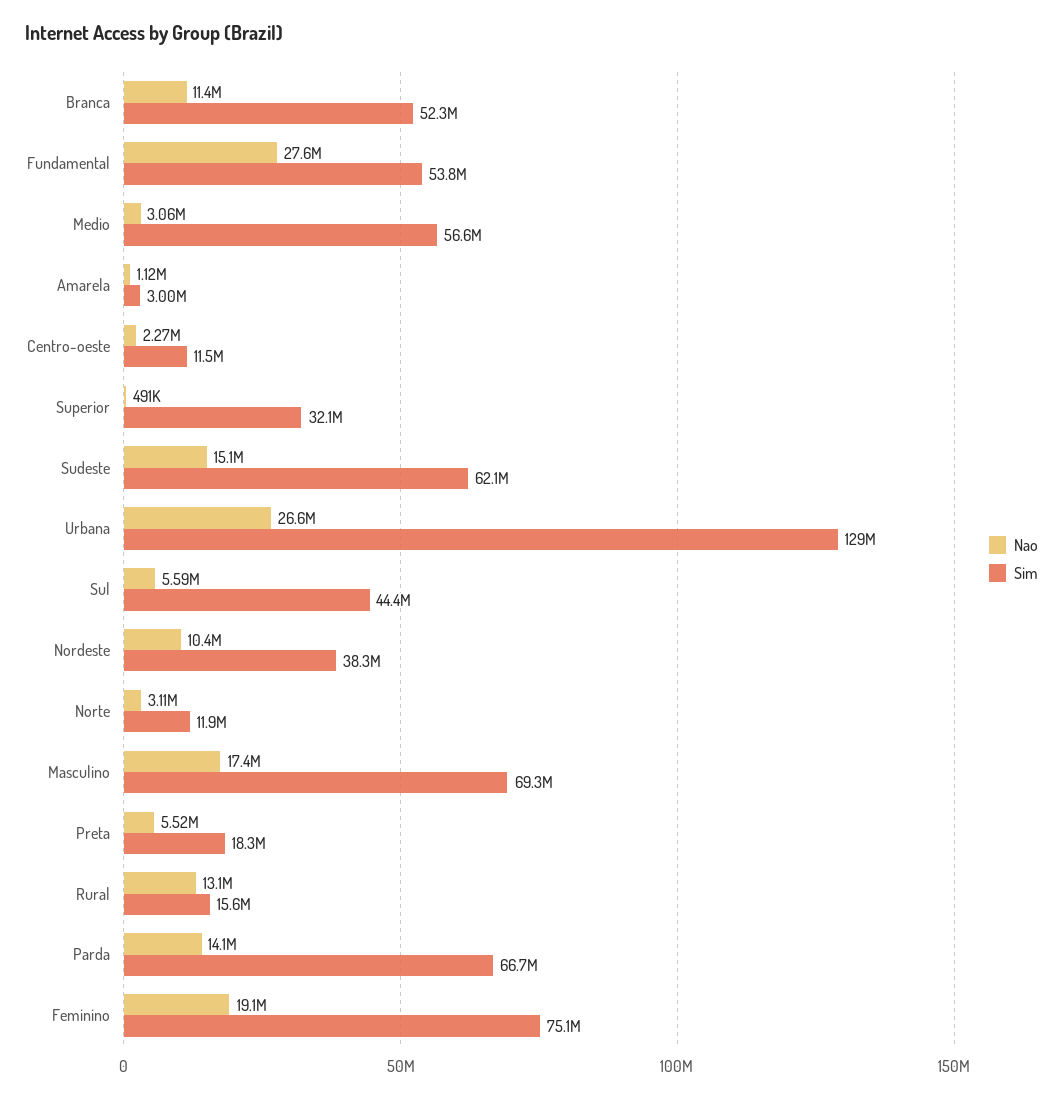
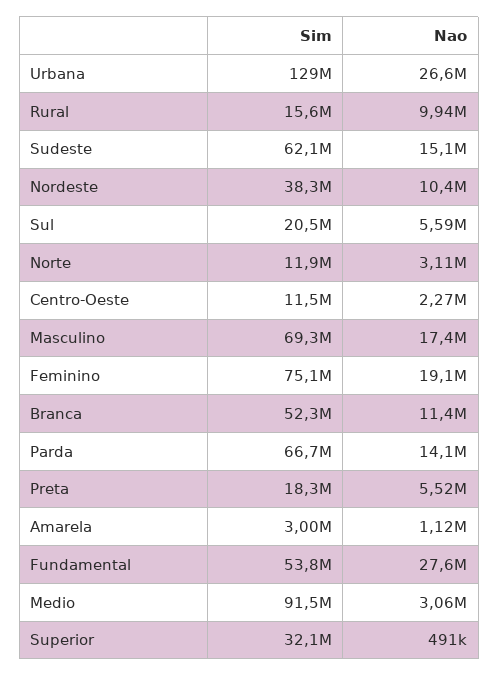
Sim, Medio: 56600000 -> 91500000
Sim, Sul: 44400000 -> 20500000
Nao, Rural: 13100000 -> 9940000

